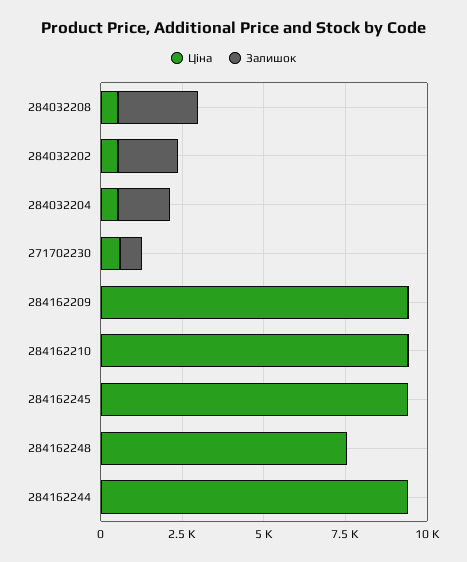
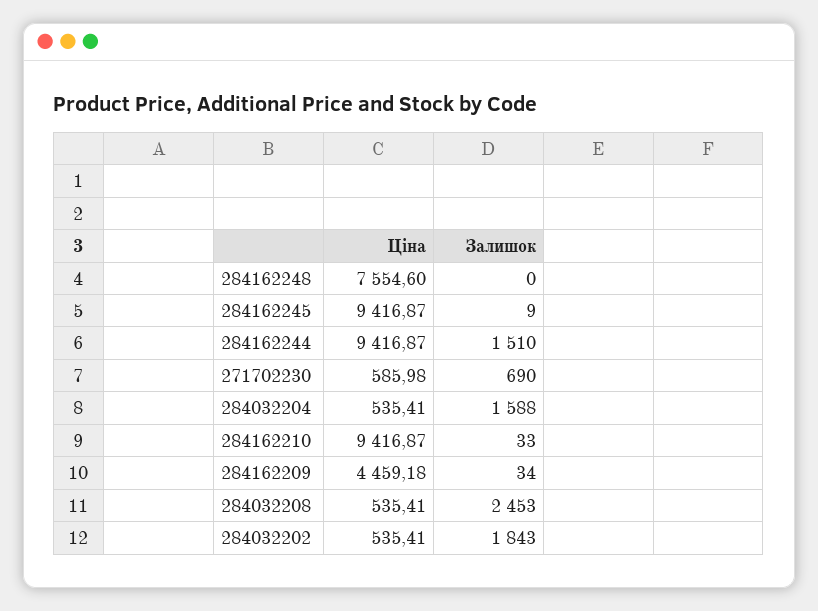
Ціна, 284162209: 9500 -> 4459.18
Залишок, 284162244: 0 -> 1510

